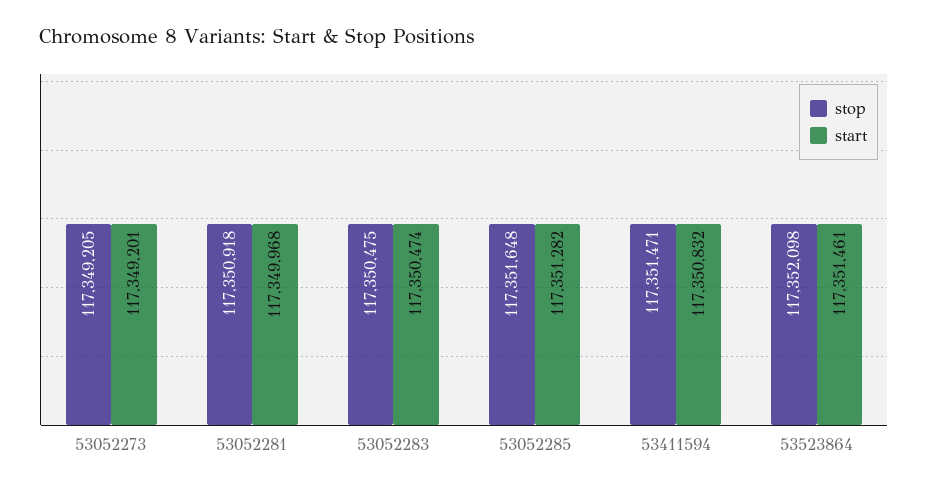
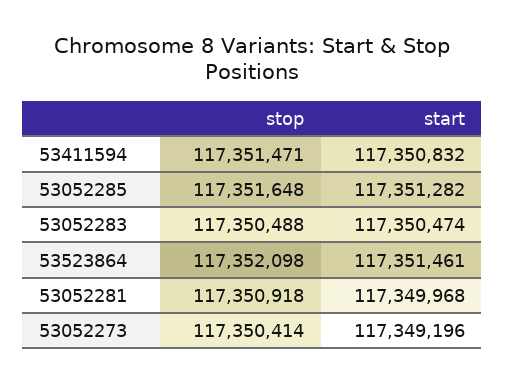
stop, 53052273: 117349205 -> 117350414
start, 53052273: 117349201 -> 117349196
stop, 53052283: 117350475 -> 117350488

